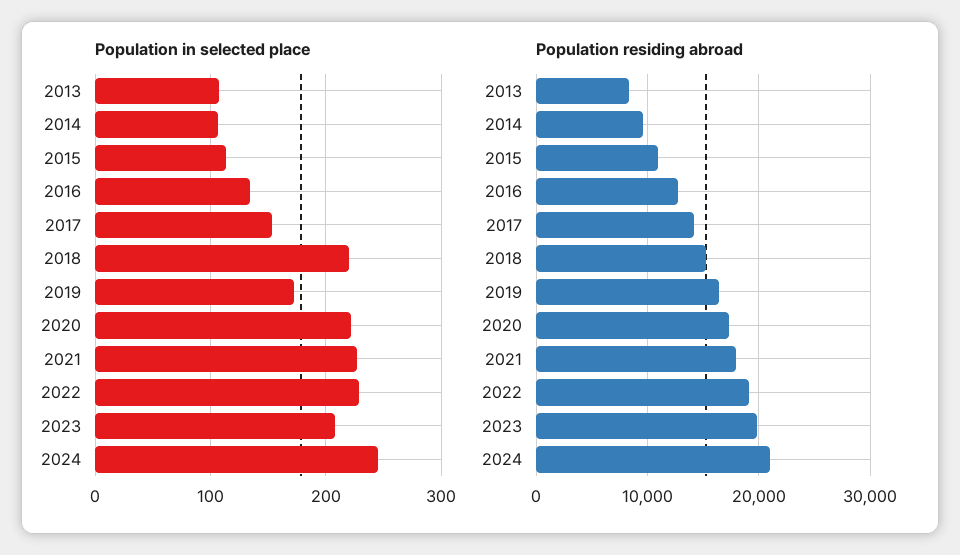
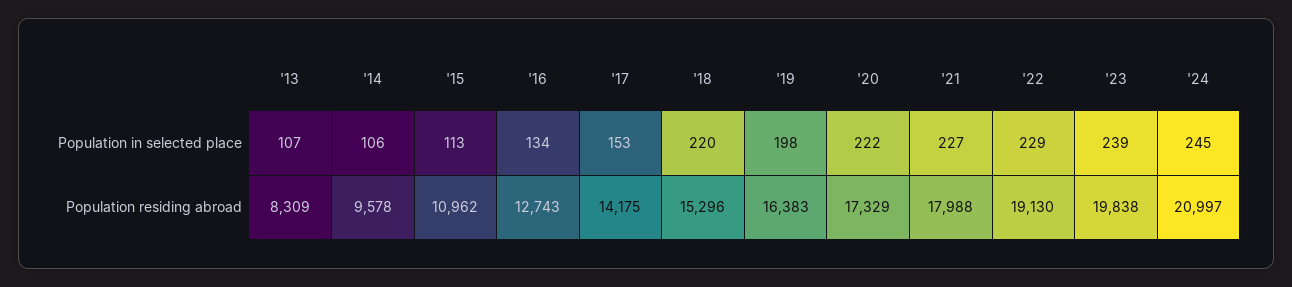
Population in selected place, 2019: 170 -> 198
Population in selected place, 2023: 210 -> 239

